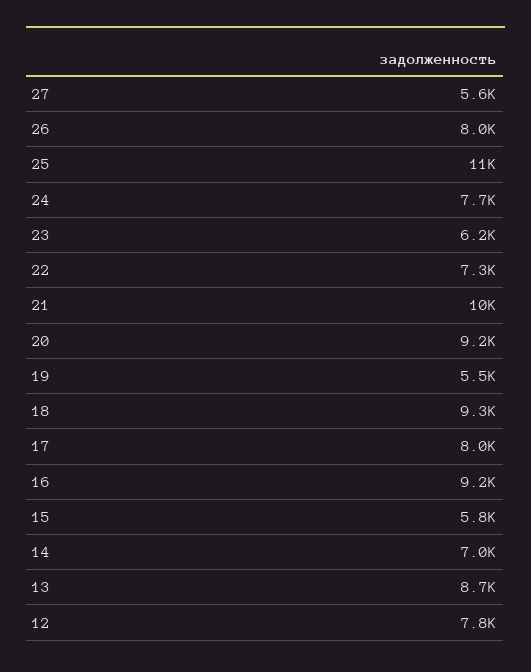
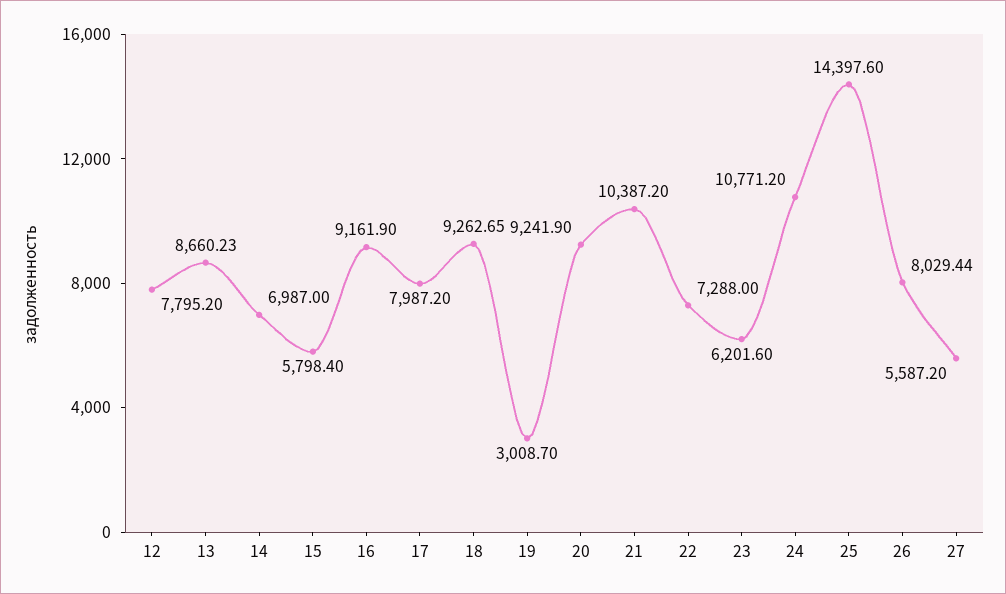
25: 11000 -> 14397.6
24: 7700 -> 10771.2
19: 5500 -> 3008.7

